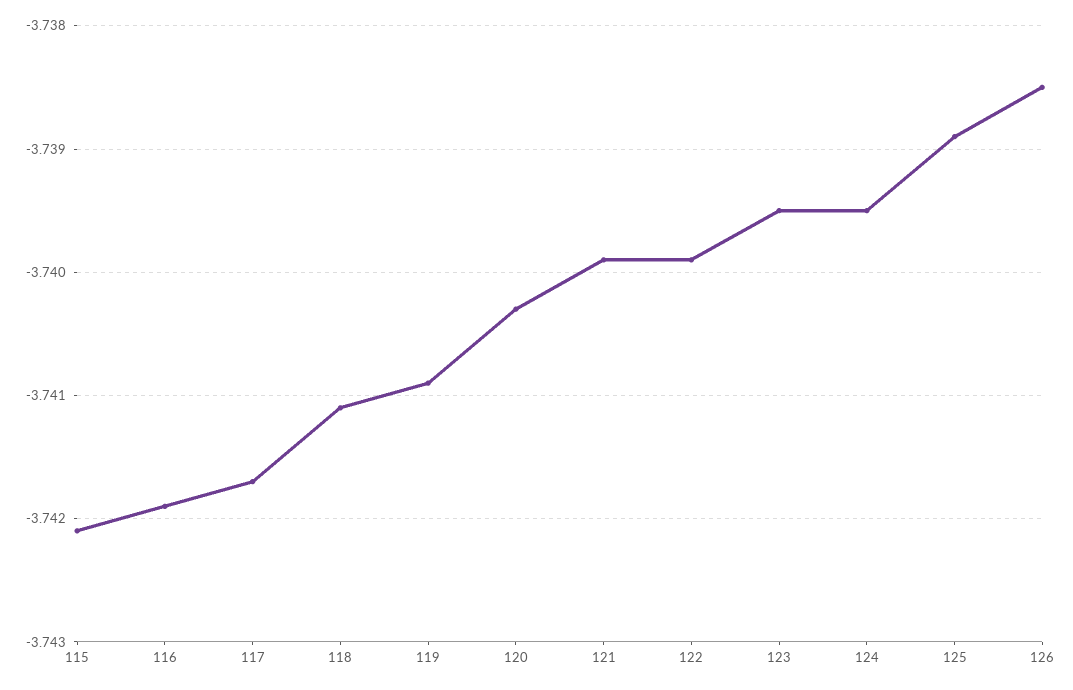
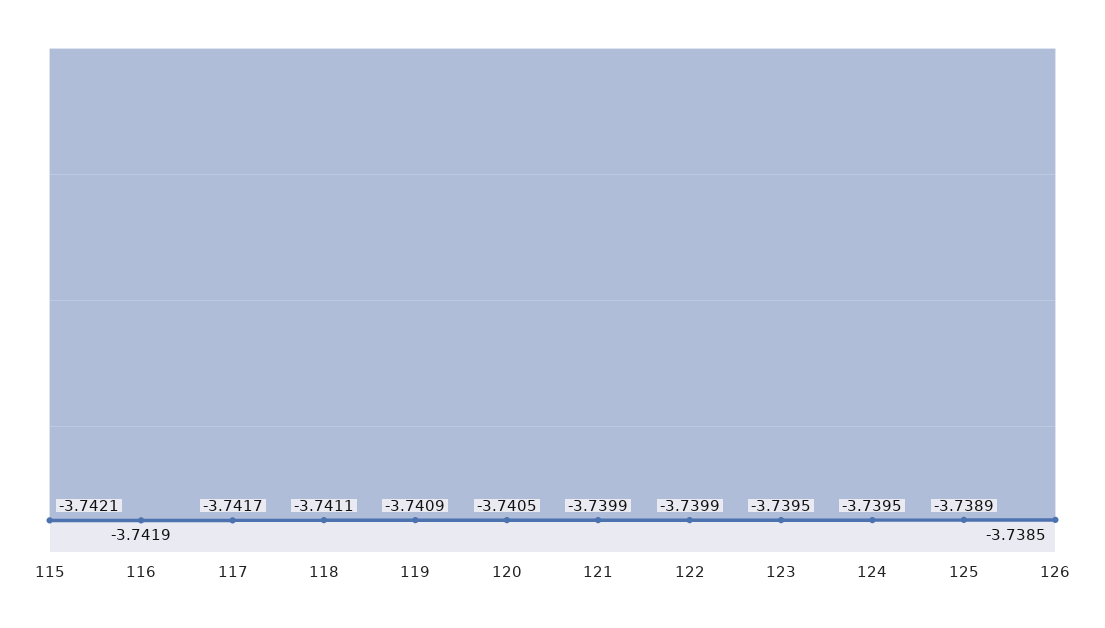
120: -3.7403 -> -3.7405

